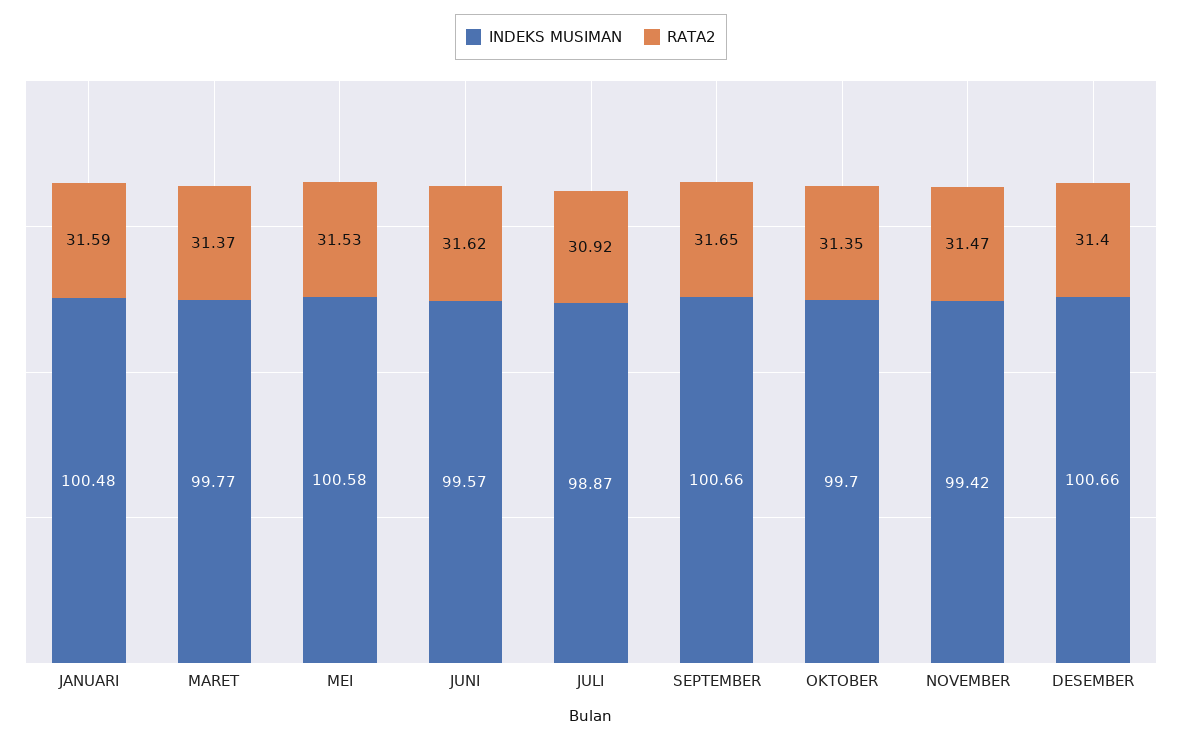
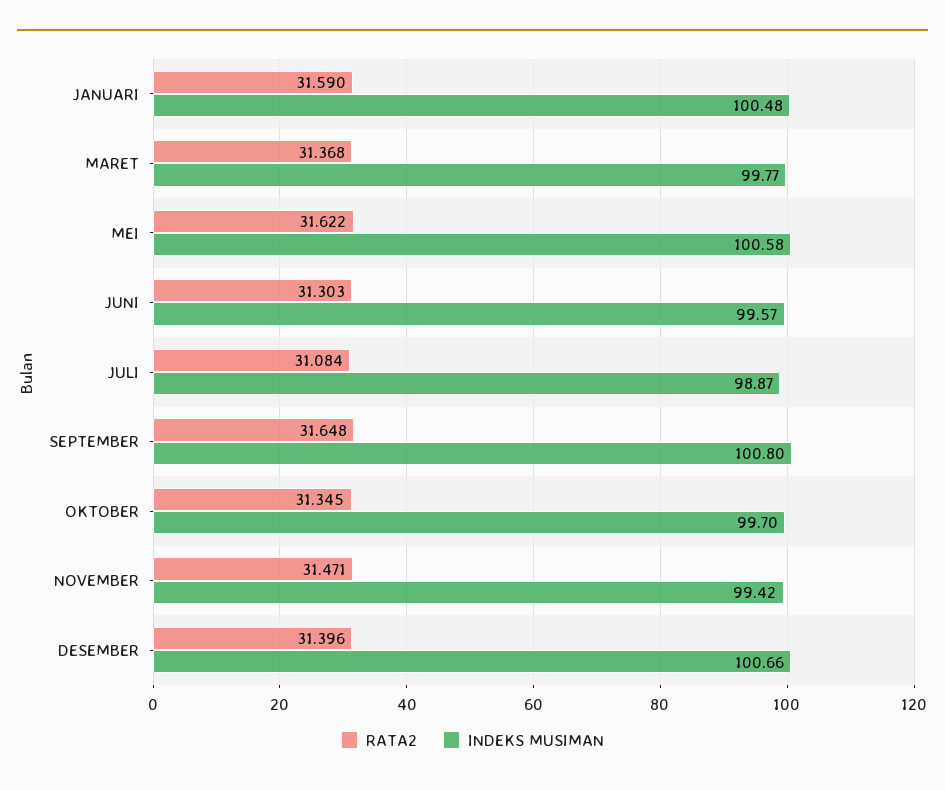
RATA2, MEI: 31.53 -> 31.622
RATA2, JUNI: 31.62 -> 31.303
RATA2, JULI: 30.92 -> 31.084
INDEKS MUSIMAN, SEPTEMBER: 100.66 -> 100.8

